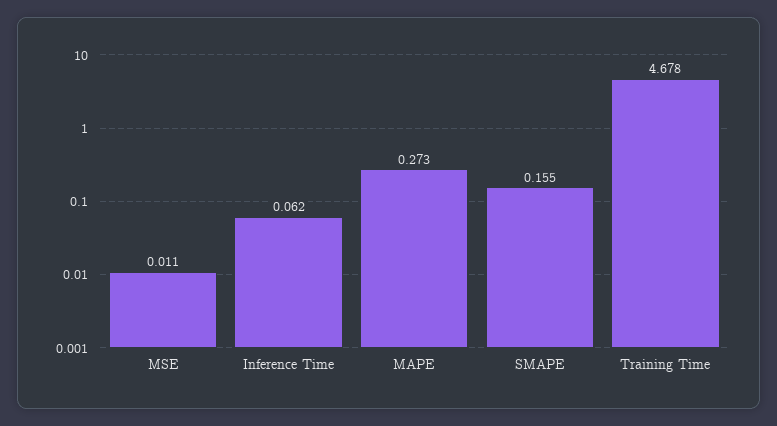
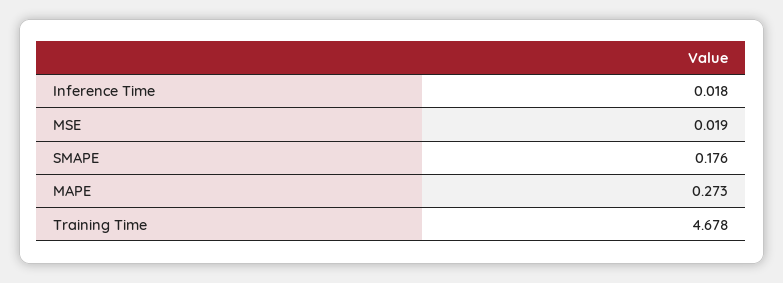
MSE: 0.011 -> 0.019
Inference Time: 0.062 -> 0.018
SMAPE: 0.155 -> 0.176

